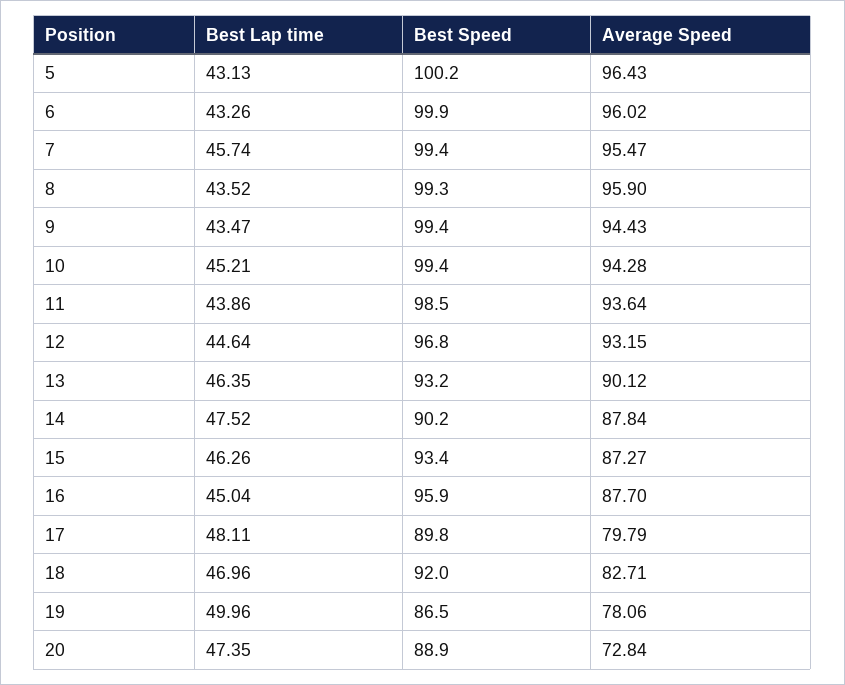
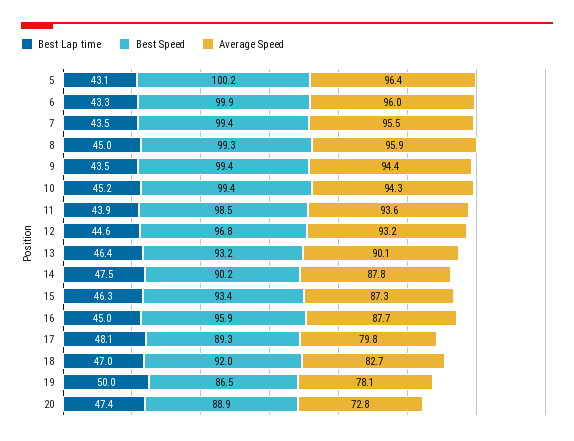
Best Lap time, 7: 45.74 -> 43.5
Best Lap time, 8: 43.52 -> 45
Best Speed, 17: 89.8 -> 89.3

